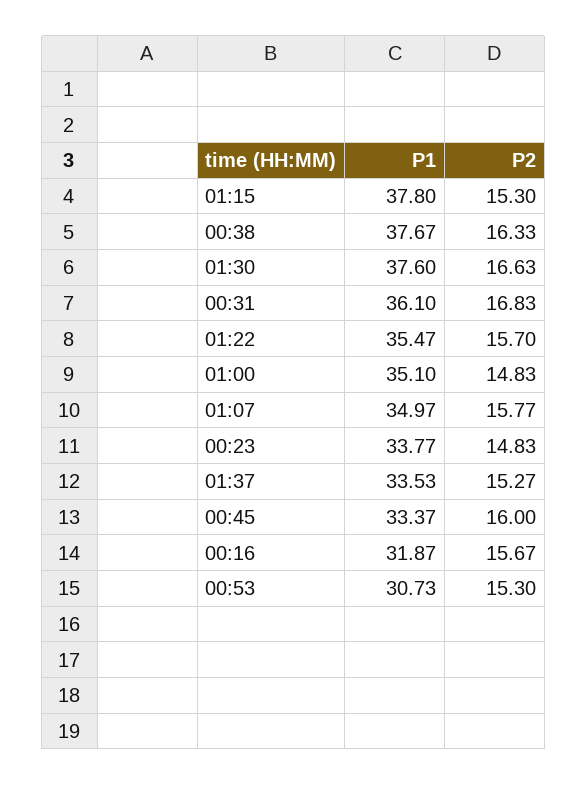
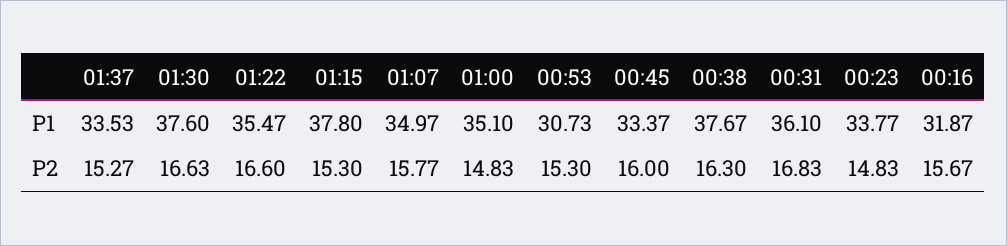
P2, 00:38: 16.33 -> 16.3
P2, 01:22: 15.7 -> 16.6

